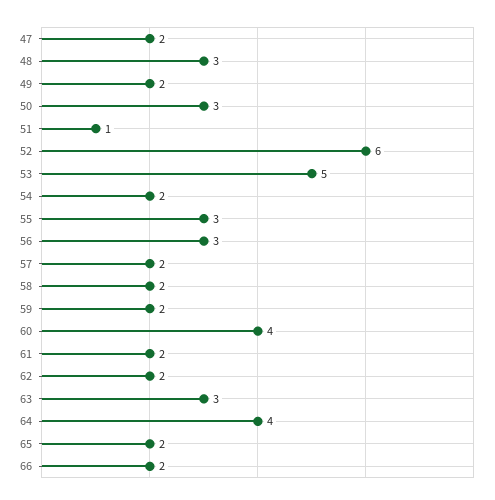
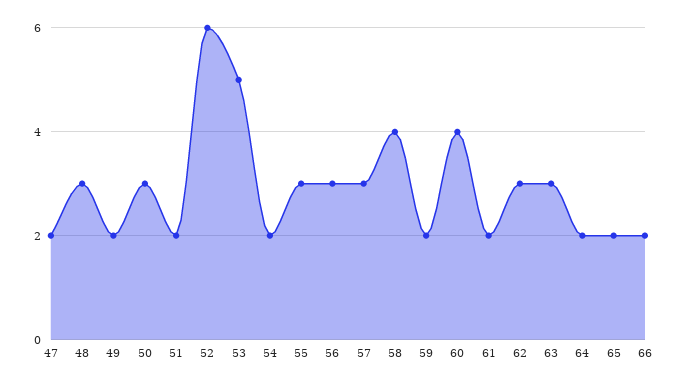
51: 1 -> 2
57: 2 -> 3
58: 2 -> 4
62: 2 -> 3
64: 4 -> 2

